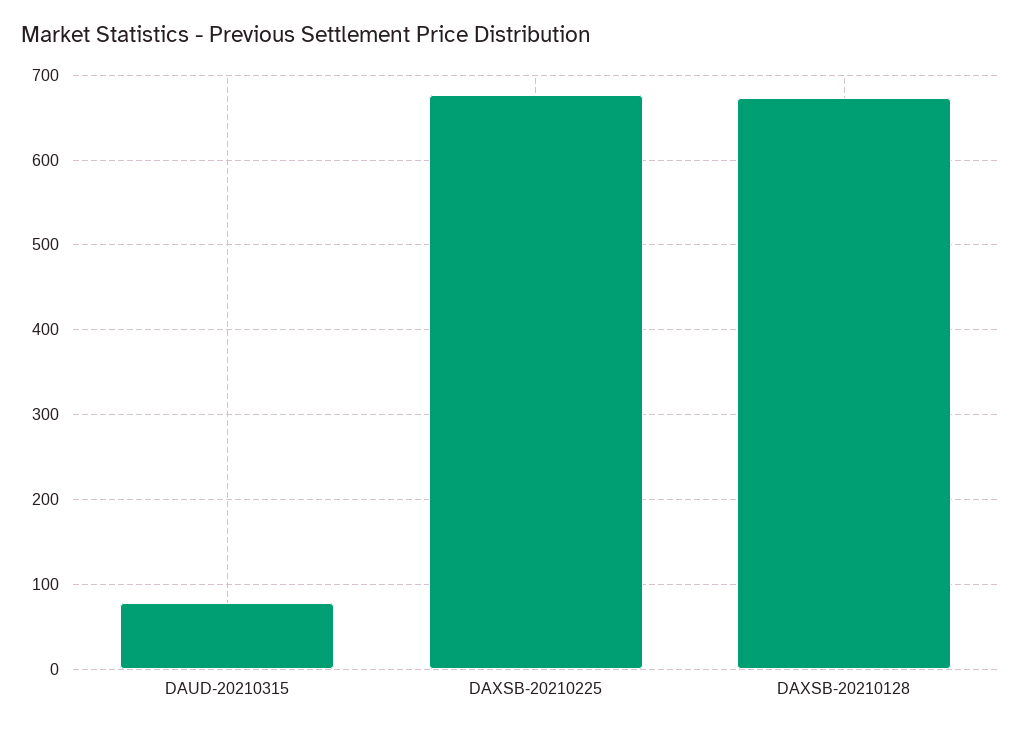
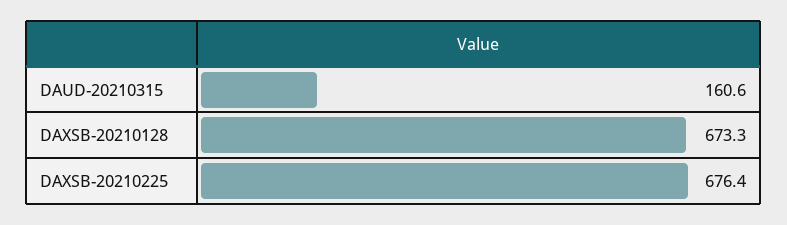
DAUD-20210315: 80 -> 160.6

